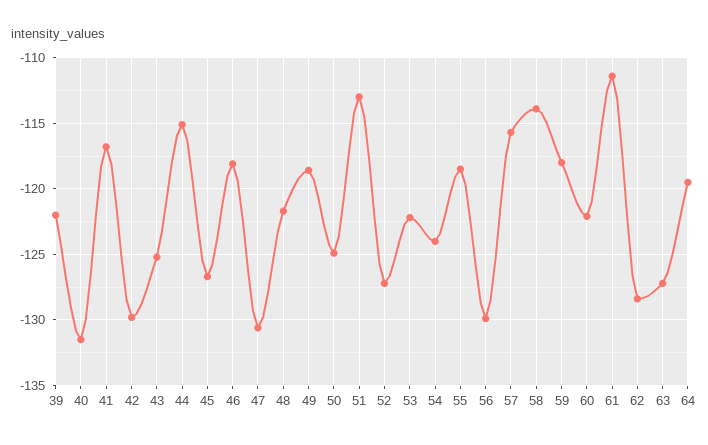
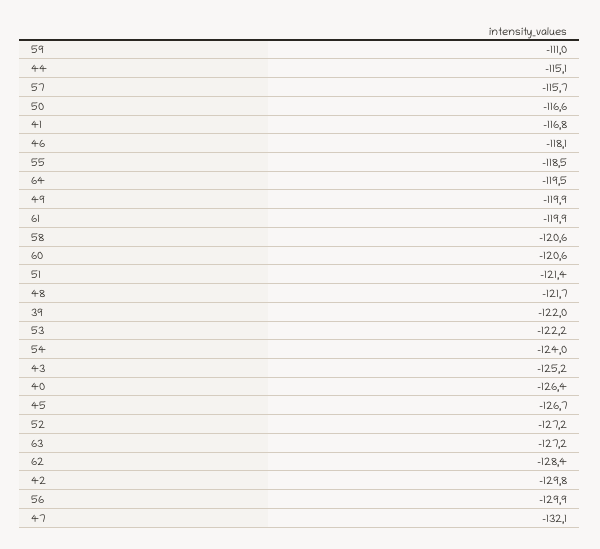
40: -131.5 -> -126.4
47: -130.5 -> -132.1
49: -118.5 -> -119.9
50: -125 -> -116.6
51: -113 -> -121.4
58: -114 -> -120.6
59: -118 -> -111
60: -122 -> -120.6
61: -111.5 -> -119.9

